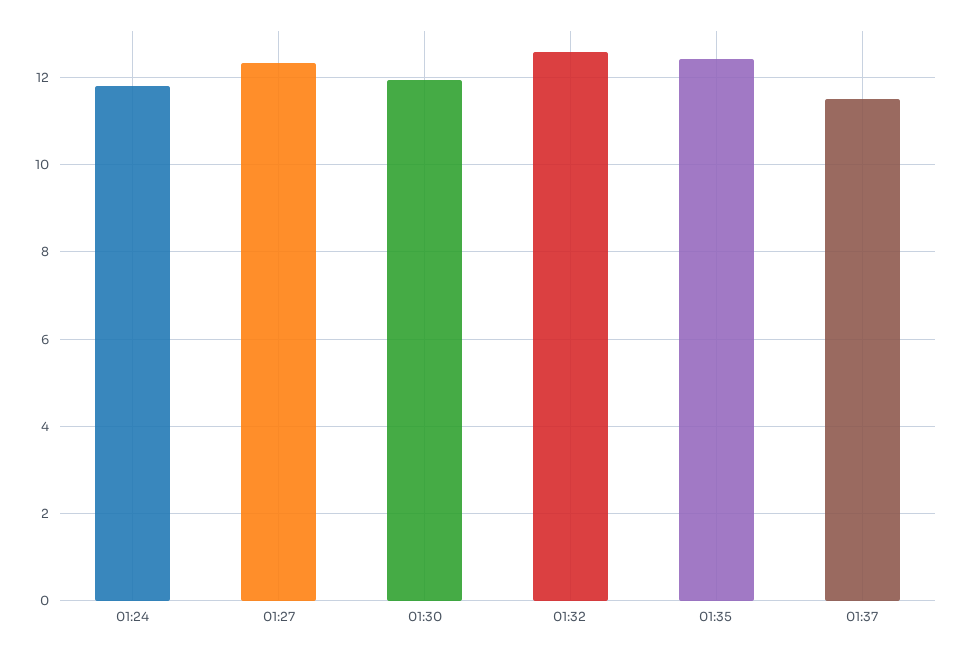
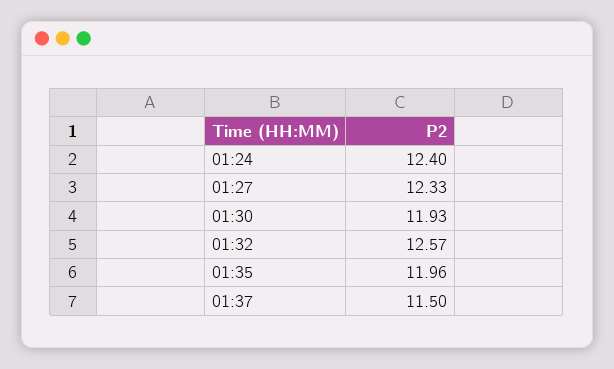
01:24: 11.8 -> 12.4
01:35: 12.4 -> 11.96

